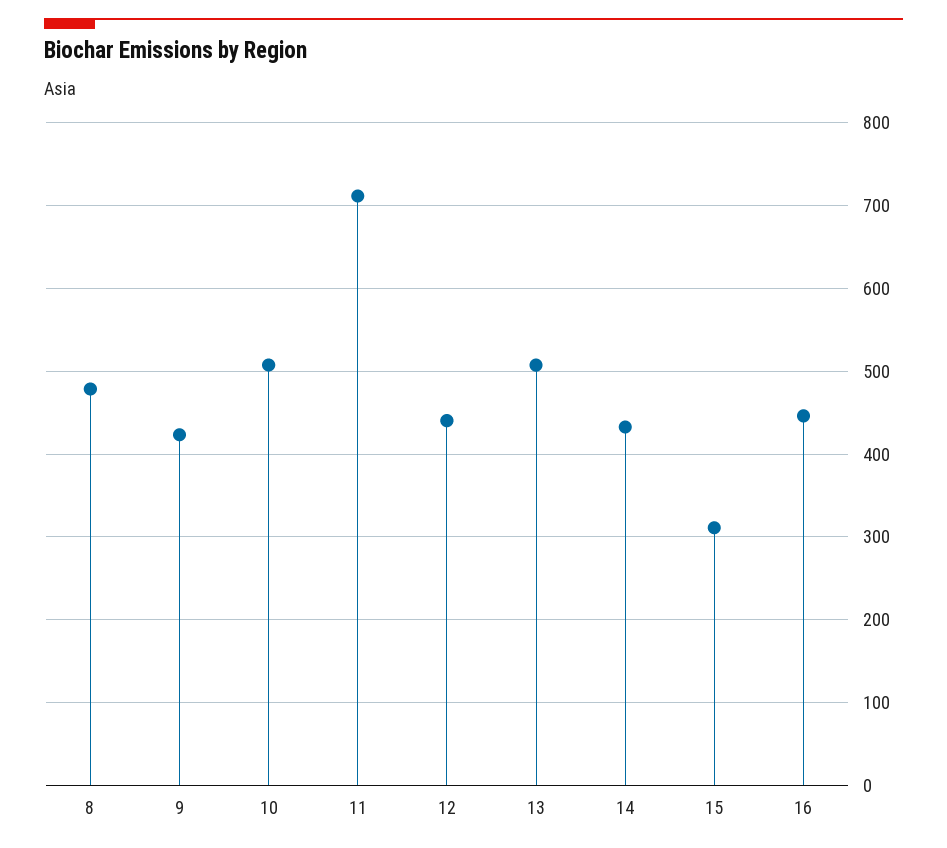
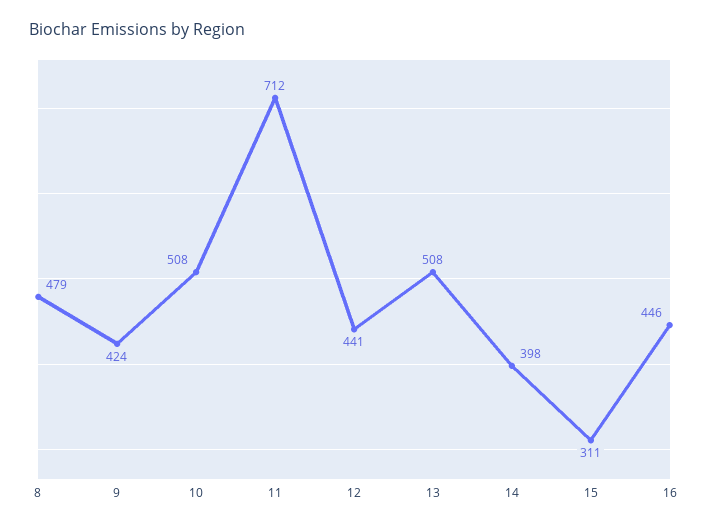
14: 430 -> 398

